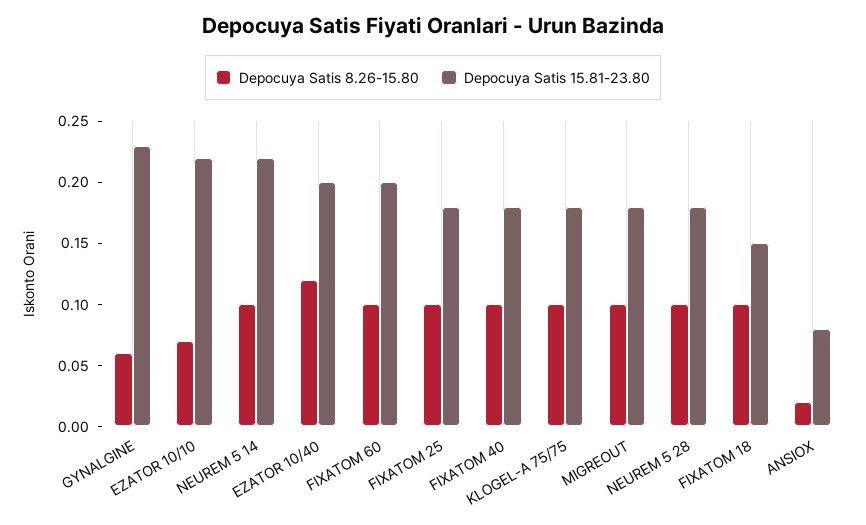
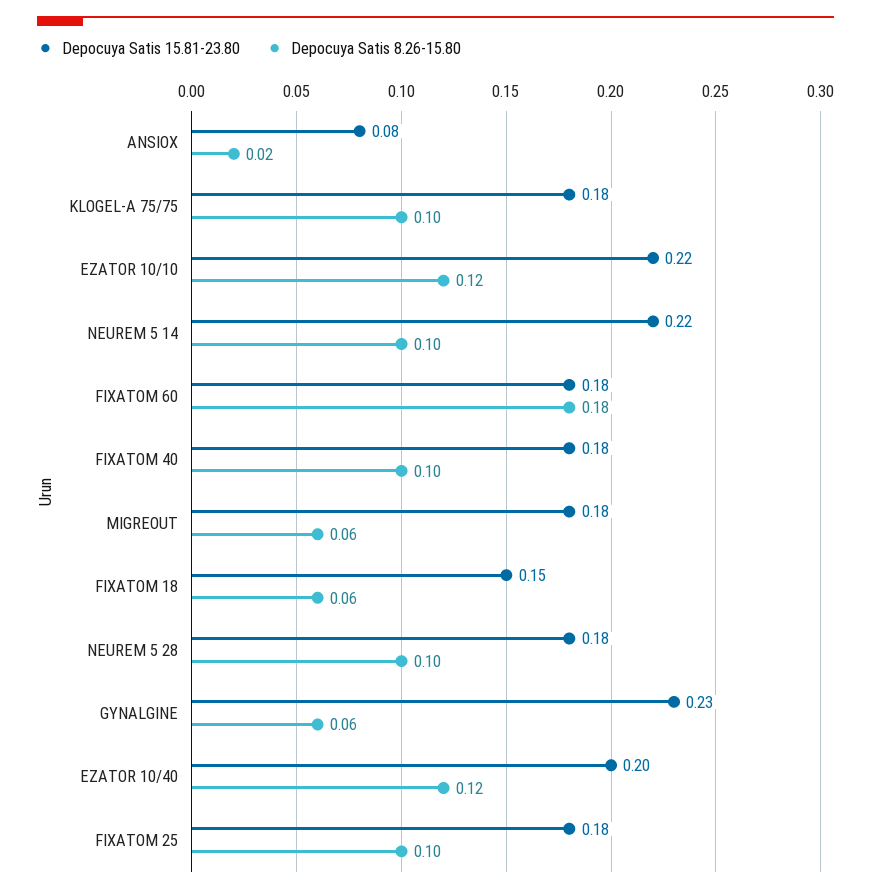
Depocuya Satis 8.26-15.80, EZATOR 10/10: 0.07 -> 0.12
Depocuya Satis 8.26-15.80, FIXATOM 60: 0.1 -> 0.18
Depocuya Satis 15.81-23.80, FIXATOM 60: 0.2 -> 0.18
Depocuya Satis 8.26-15.80, MIGREOUT: 0.1 -> 0.06
Depocuya Satis 8.26-15.80, FIXATOM 18: 0.1 -> 0.06

